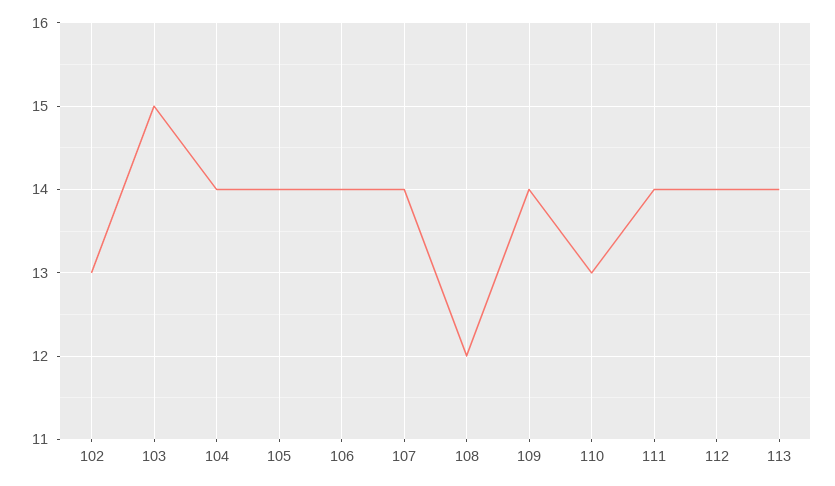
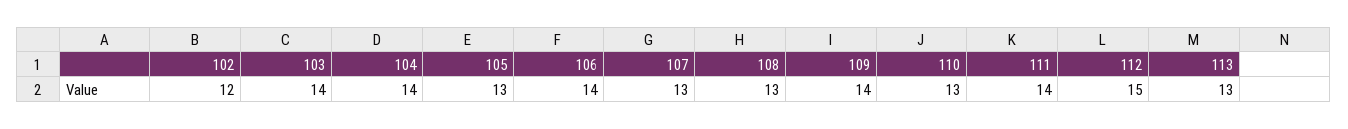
102: 13 -> 12
103: 15 -> 14
105: 14 -> 13
107: 14 -> 13
108: 12 -> 13
112: 14 -> 15
113: 14 -> 13

